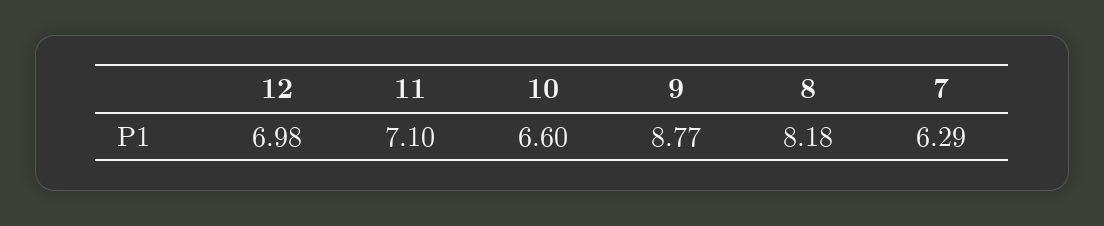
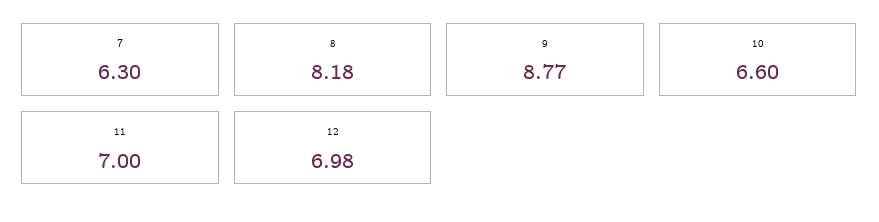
11: 7.1 -> 7
7: 6.29 -> 6.3

